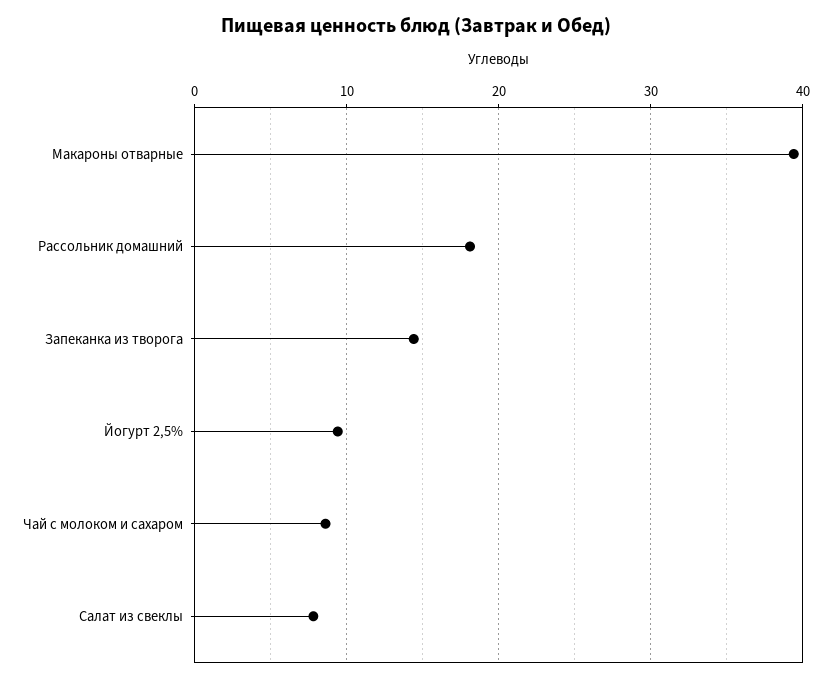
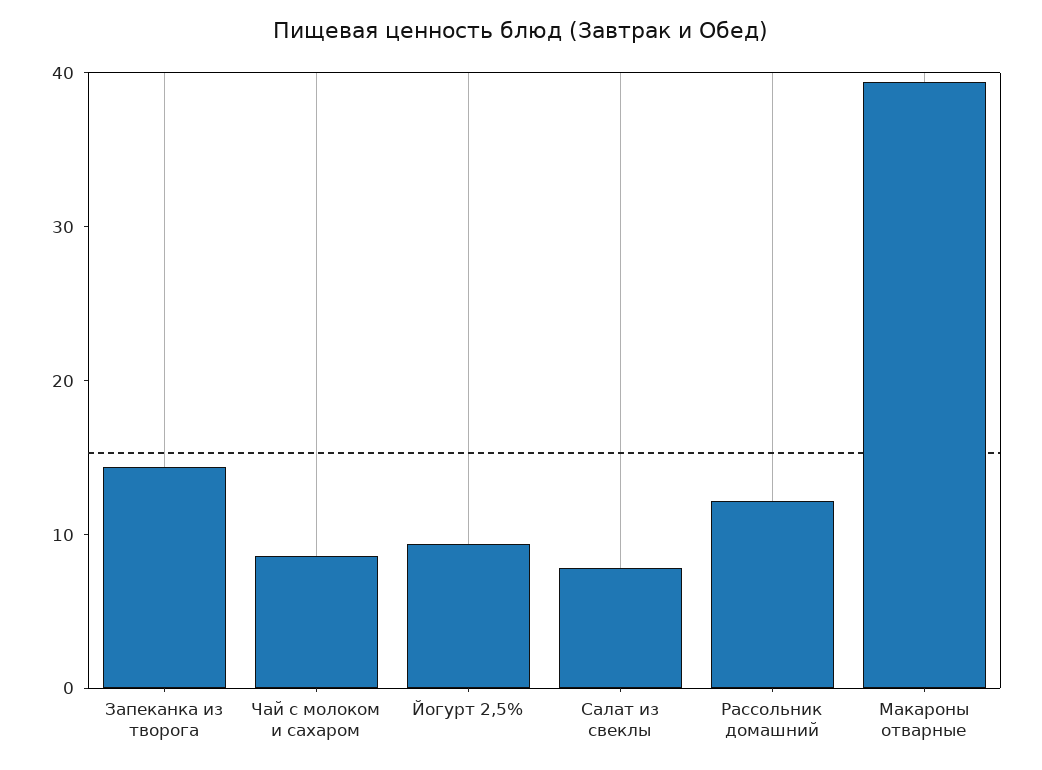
Рассольник домашний: 18 -> 12

